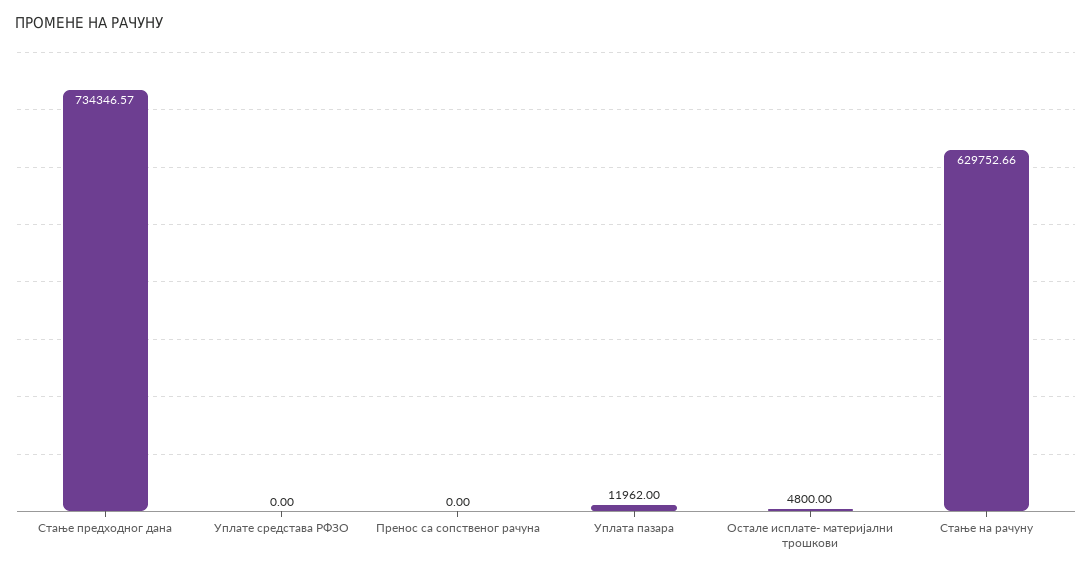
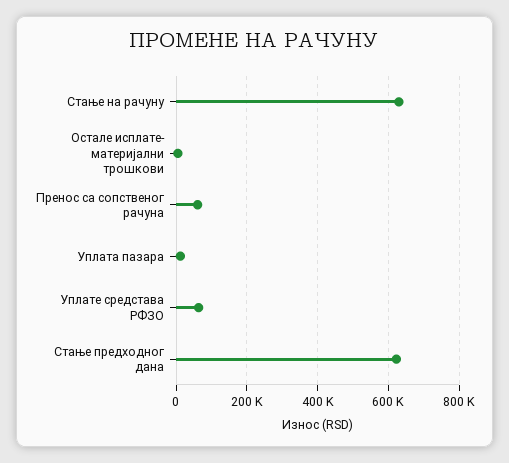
Стање предходног дана: 734346.57 -> 620000
Уплате средстава РФЗО: 0 -> 60000
Пренос са сопственог рачуна: 0 -> 60000

